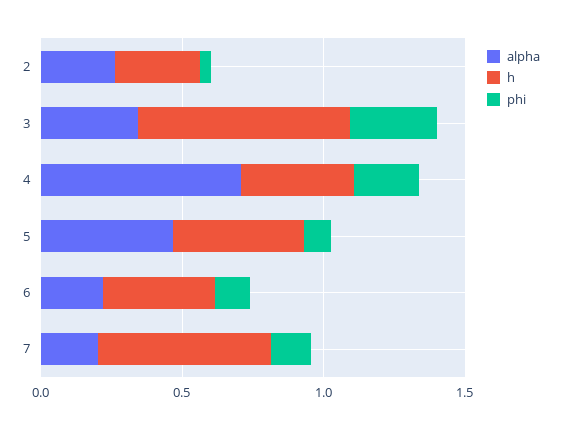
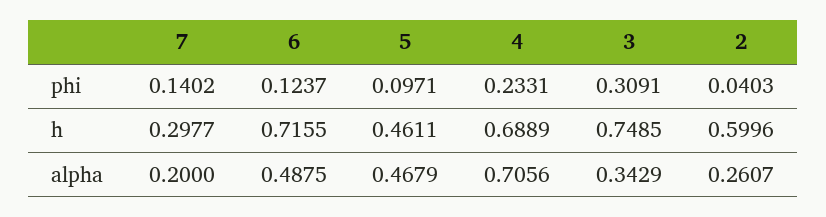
h, 2: 0.3 -> 0.5996
h, 4: 0.4 -> 0.6889
alpha, 6: 0.2 -> 0.4875
h, 6: 0.4 -> 0.7155
h, 7: 0.6 -> 0.2977

